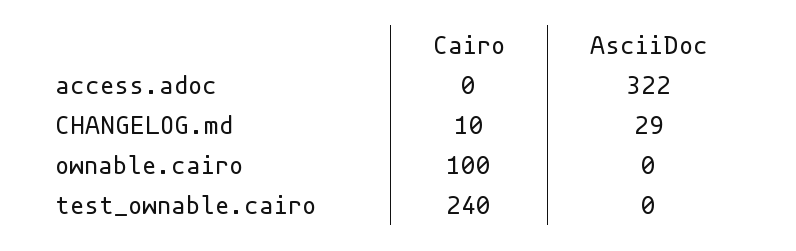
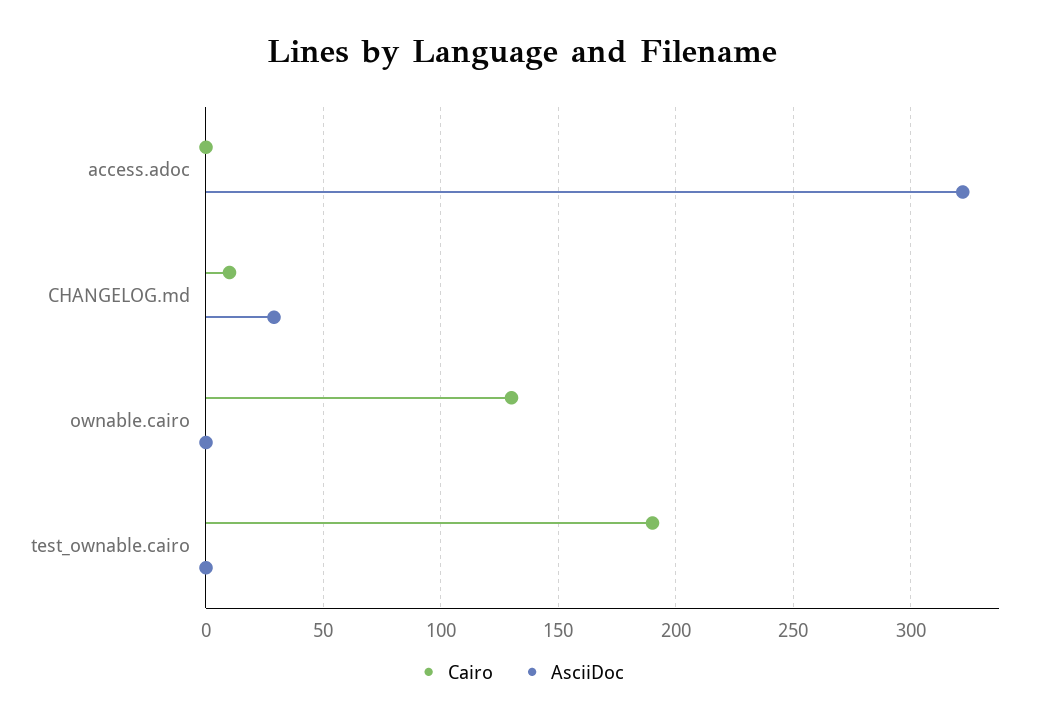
Cairo, ownable.cairo: 100 -> 130
Cairo, test_ownable.cairo: 240 -> 190

